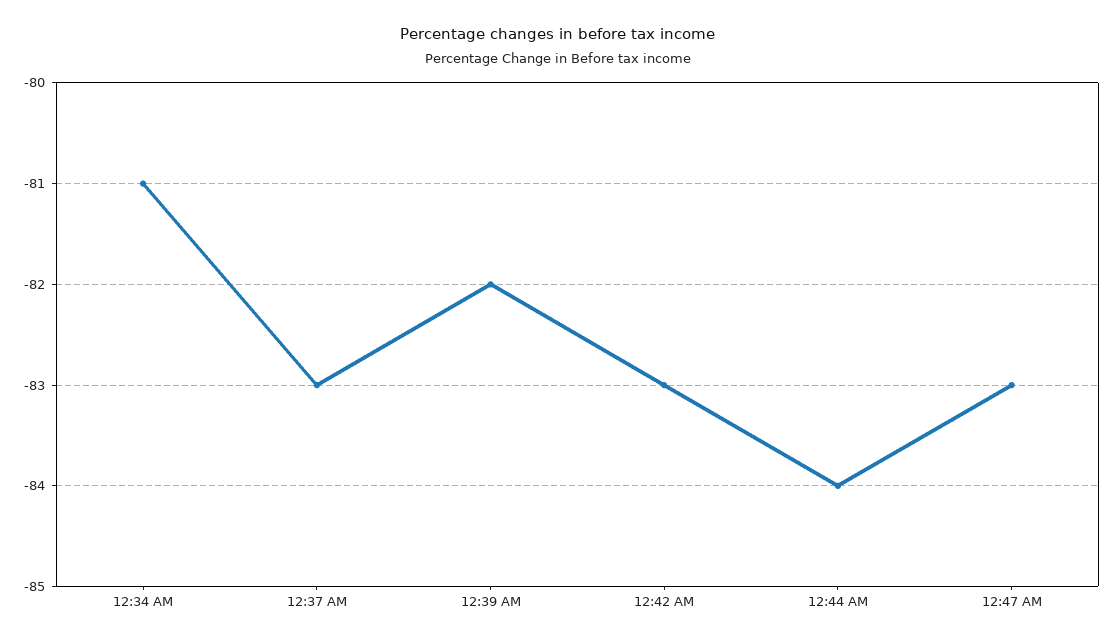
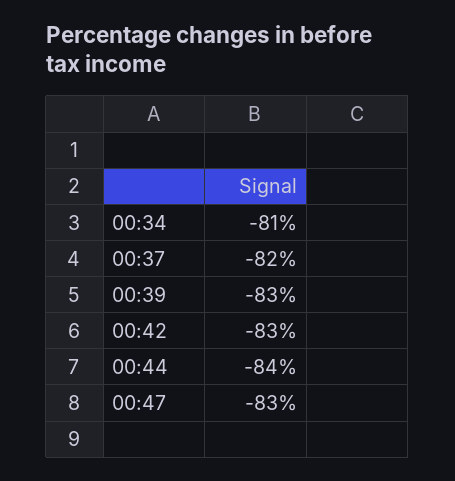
12:37 AM: -83 -> -82
12:39 AM: -82 -> -83

